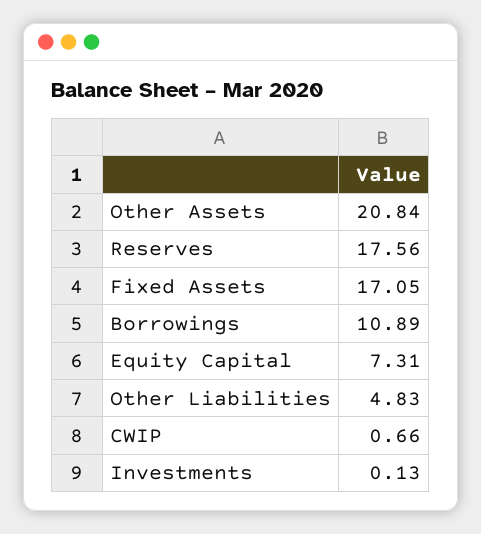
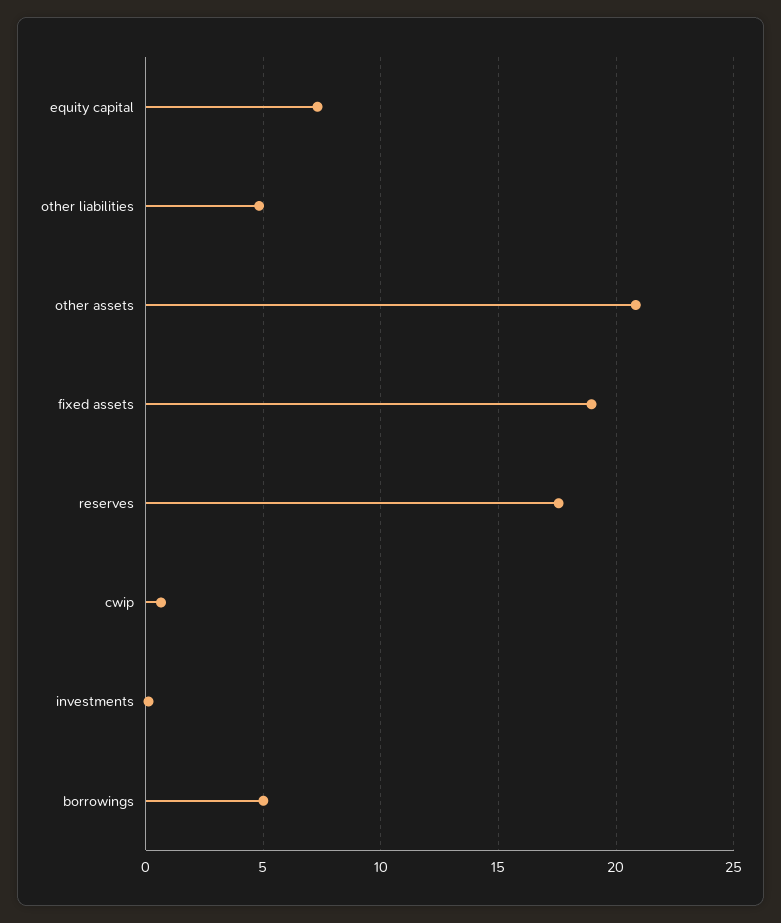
Fixed Assets: 17.05 -> 19
Borrowings: 10.89 -> 5

